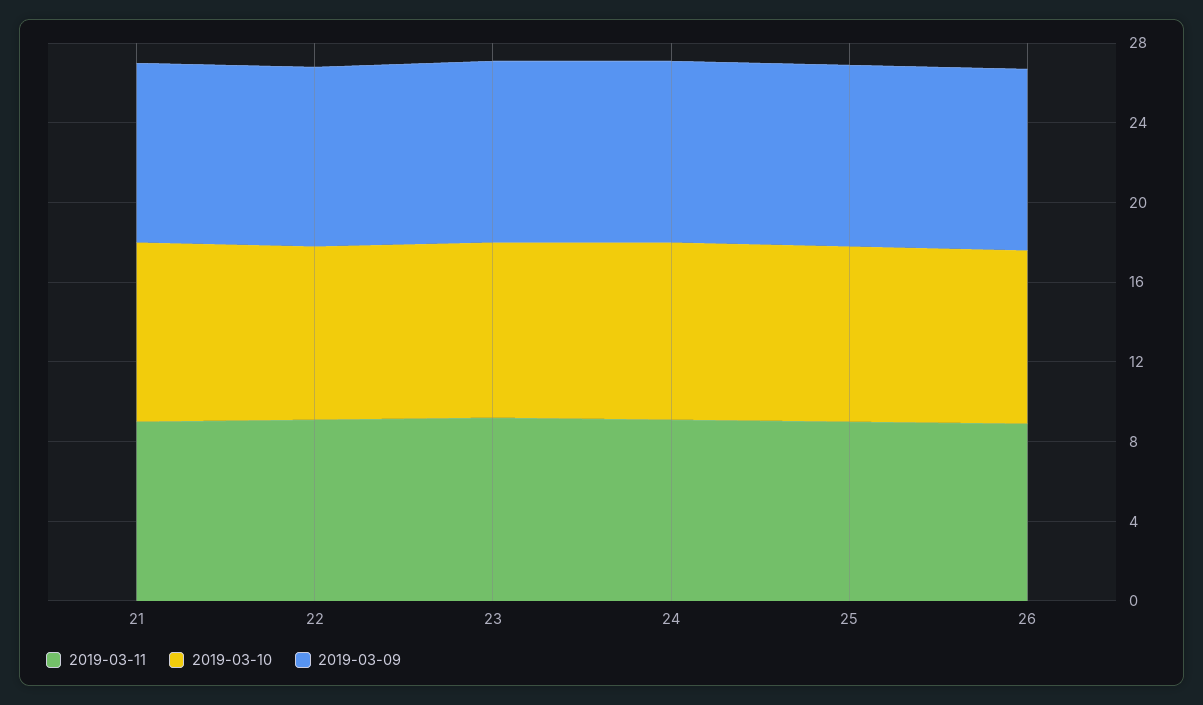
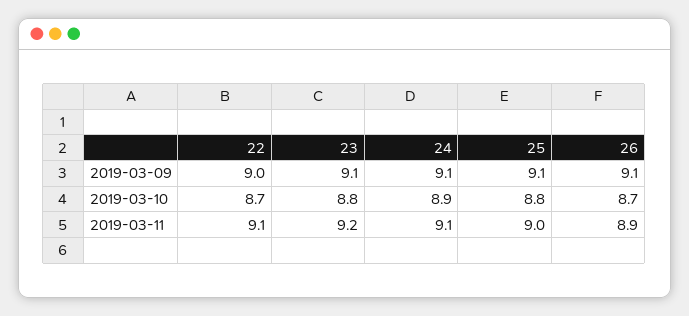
2019-03-11, 21: 9 -> none
2019-03-10, 21: 9 -> none
2019-03-09, 21: 9 -> none

